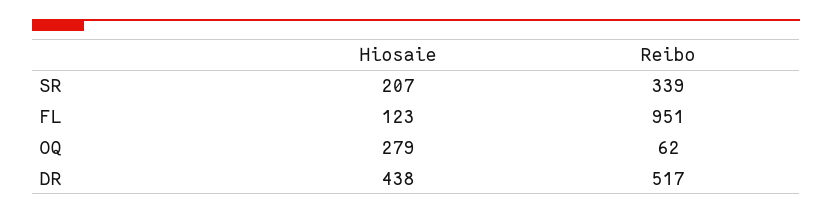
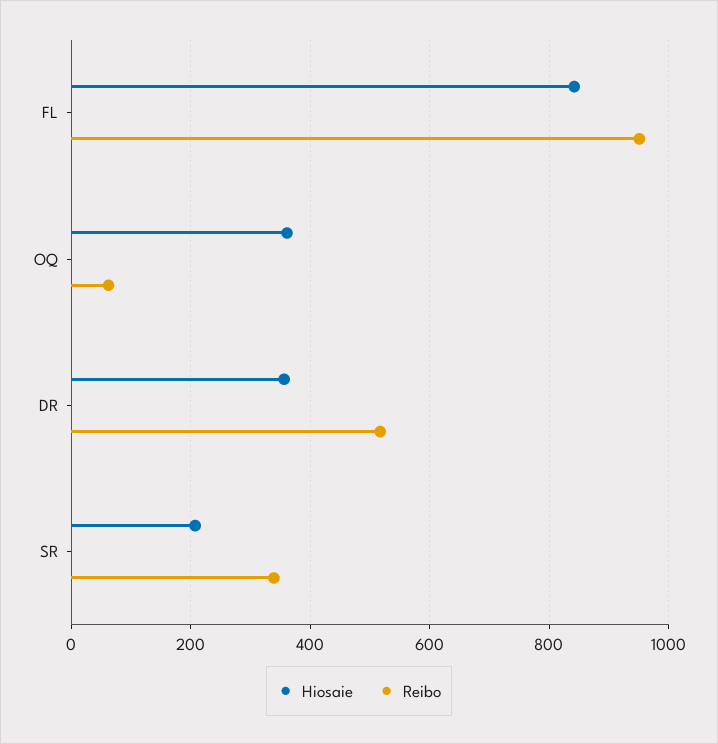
Hiosaie, FL: 123 -> 840
Hiosaie, OQ: 279 -> 360
Hiosaie, DR: 438 -> 360

